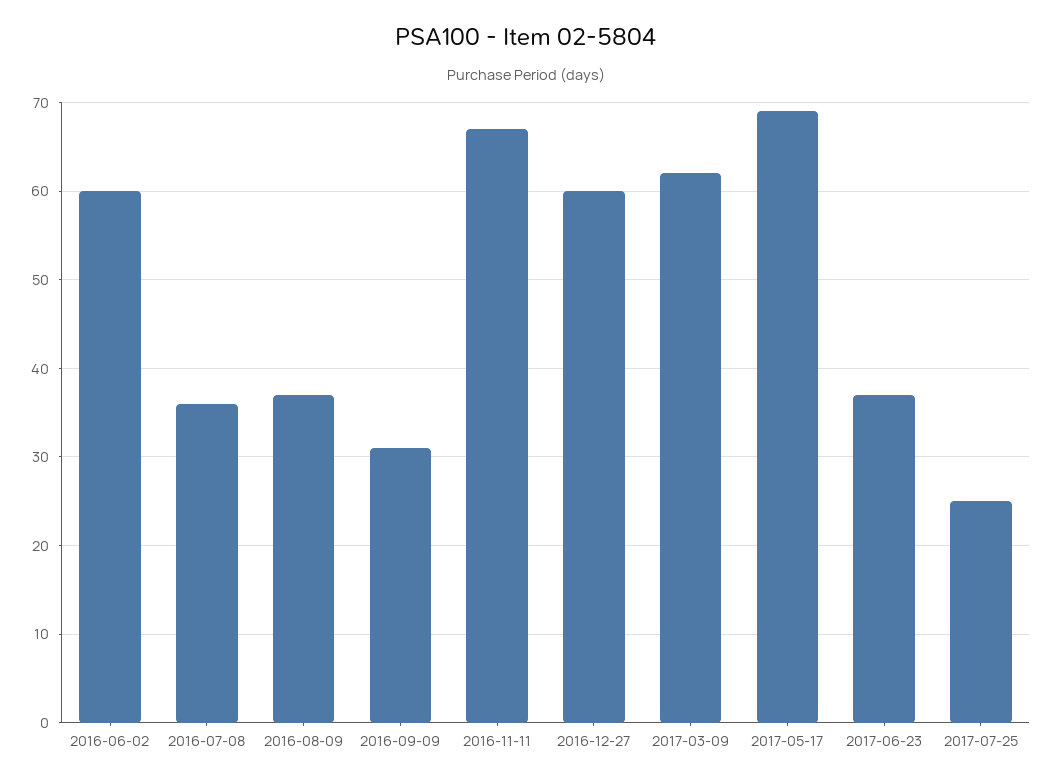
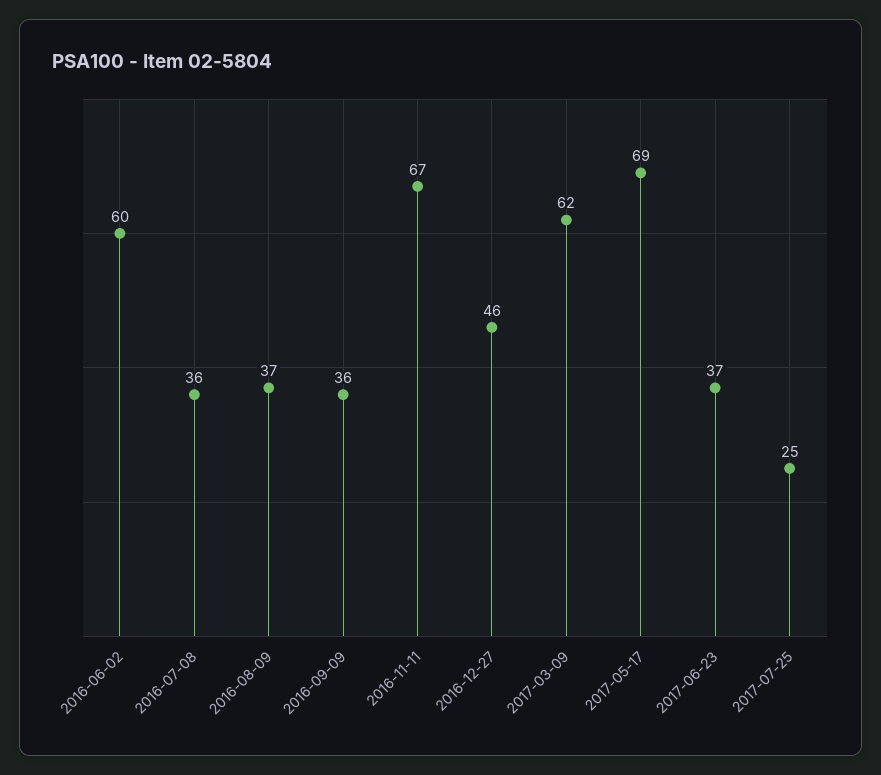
2016-09-09: 31 -> 36
2016-12-27: 60 -> 46

